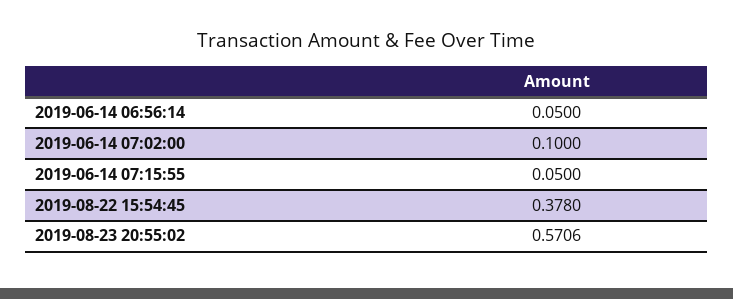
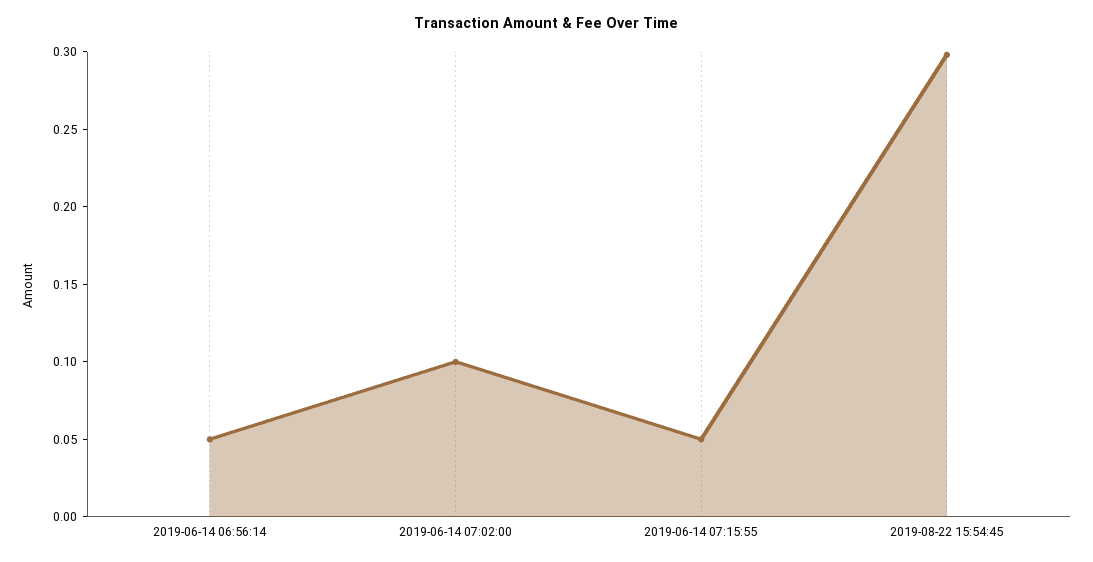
2019-08-22 15:54:45: 0.378 -> 0.3
2019-08-23 20:55:02: 0.5706 -> none

